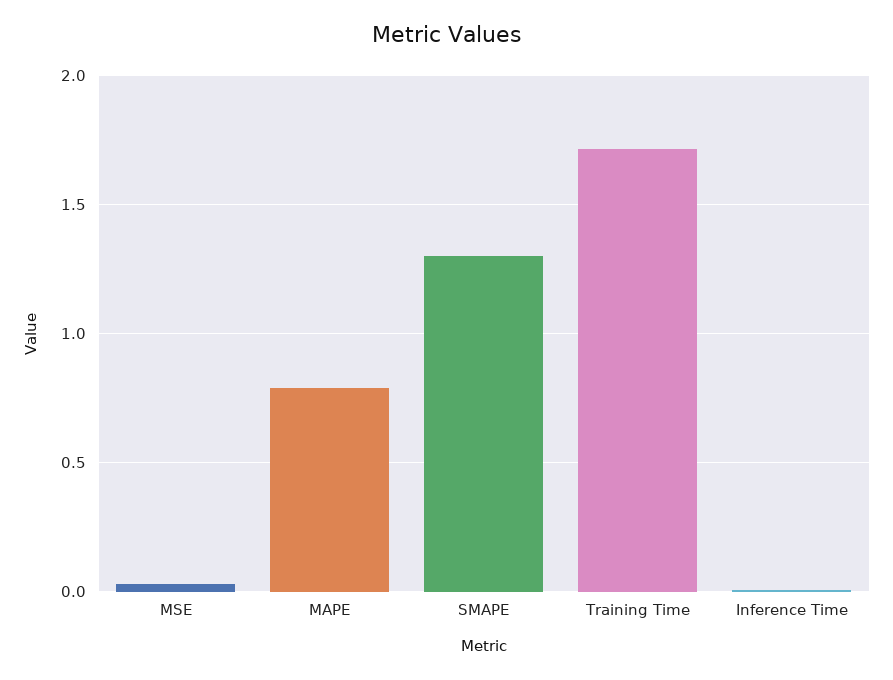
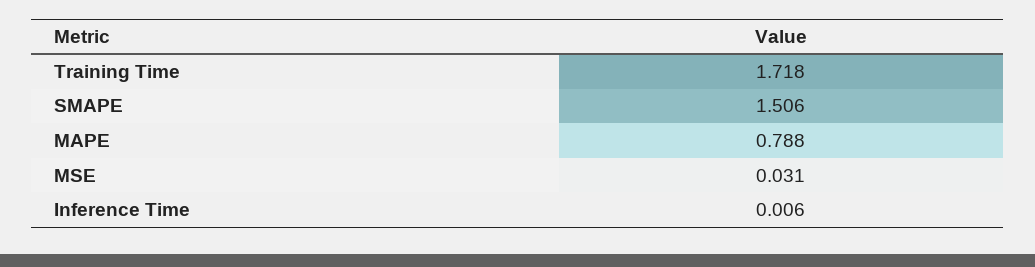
SMAPE: 1.3 -> 1.506

